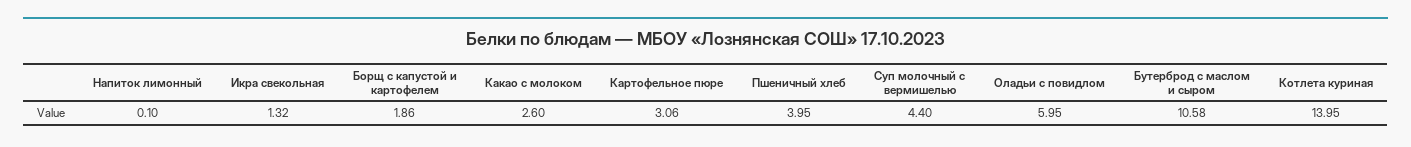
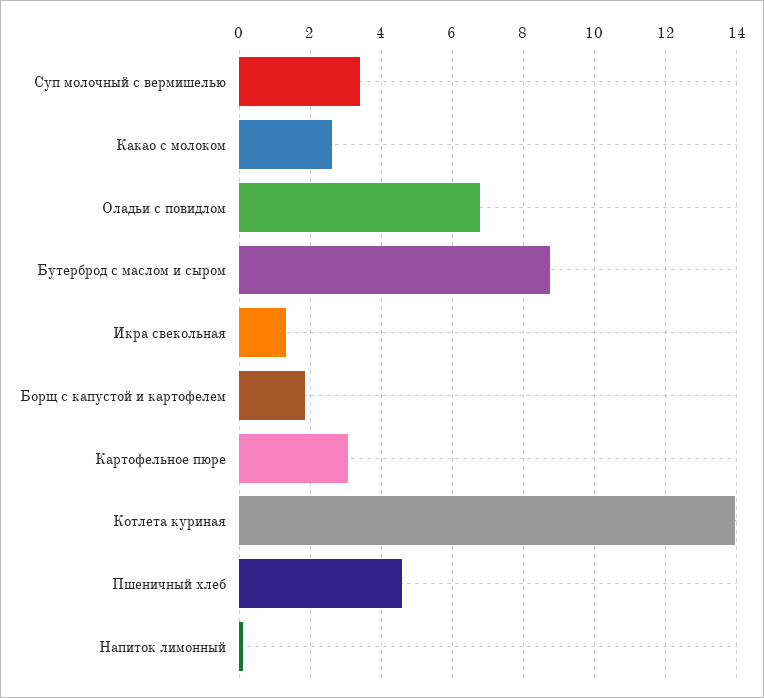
Пшеничный хлеб: 3.95 -> 4.6
Суп молочный с вермишелью: 4.4 -> 3.4
Оладьи с повидлом: 5.95 -> 6.8
Бутерброд с маслом и сыром: 10.58 -> 8.8

